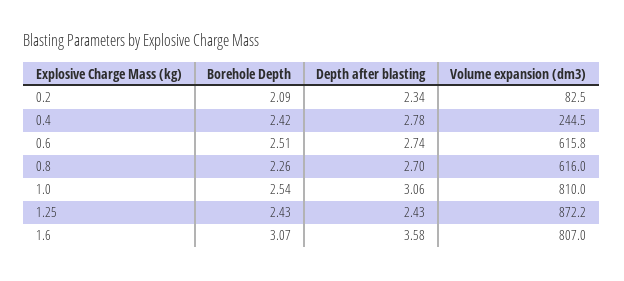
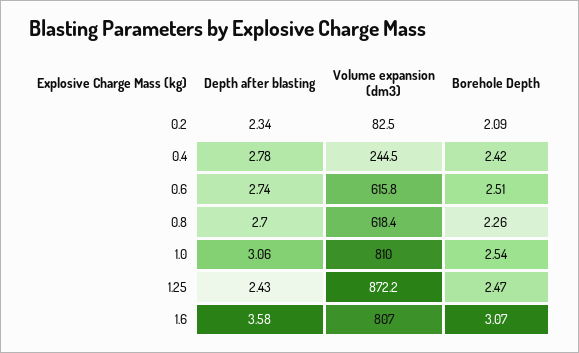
Volume expansion (dm3), 0.8: 616 -> 618.4
Borehole Depth, 1.25: 2.43 -> 2.47

